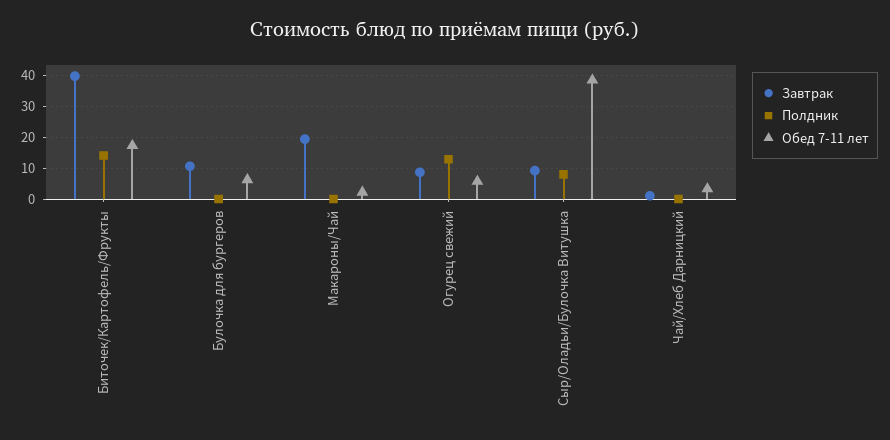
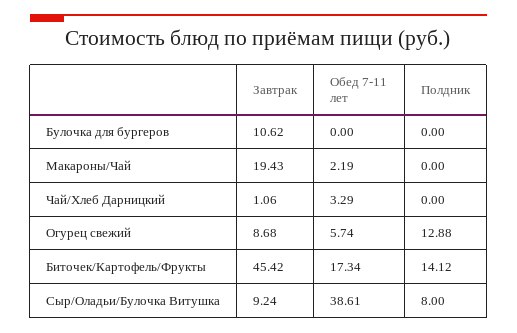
Завтрак, Биточек/Картофель/Фрукты: 40 -> 45.42
Обед 7-11 лет, Булочка для бургеров: 6 -> 0

